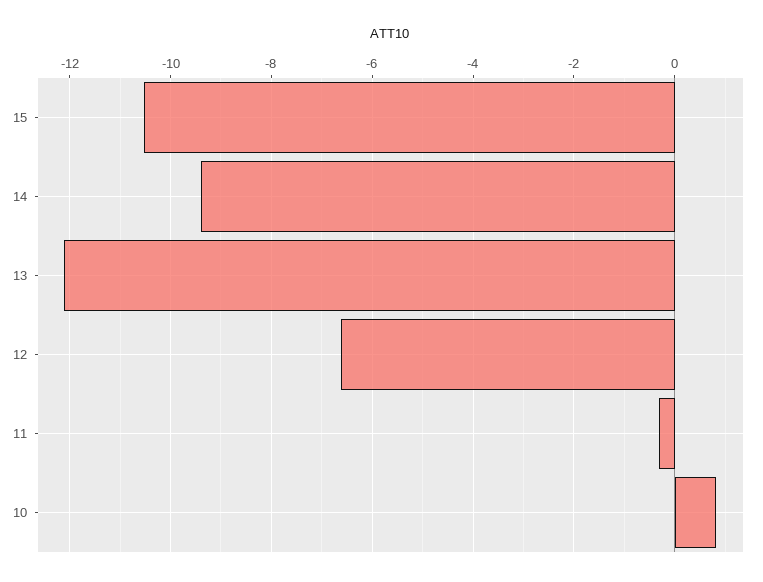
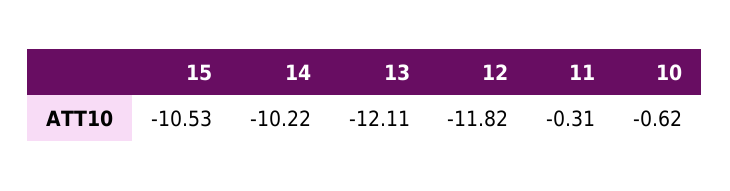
14: -9.4 -> -10.22
12: -6.6 -> -11.82
10: 0.8 -> -0.62

